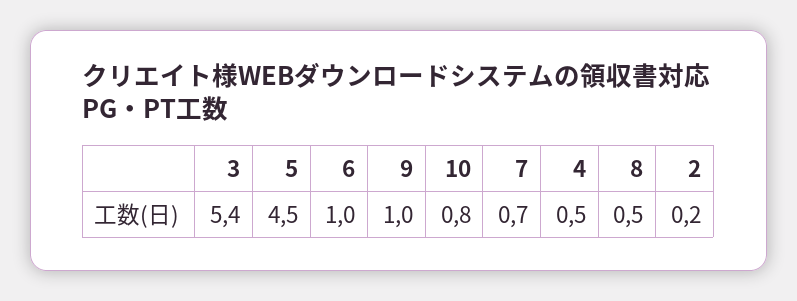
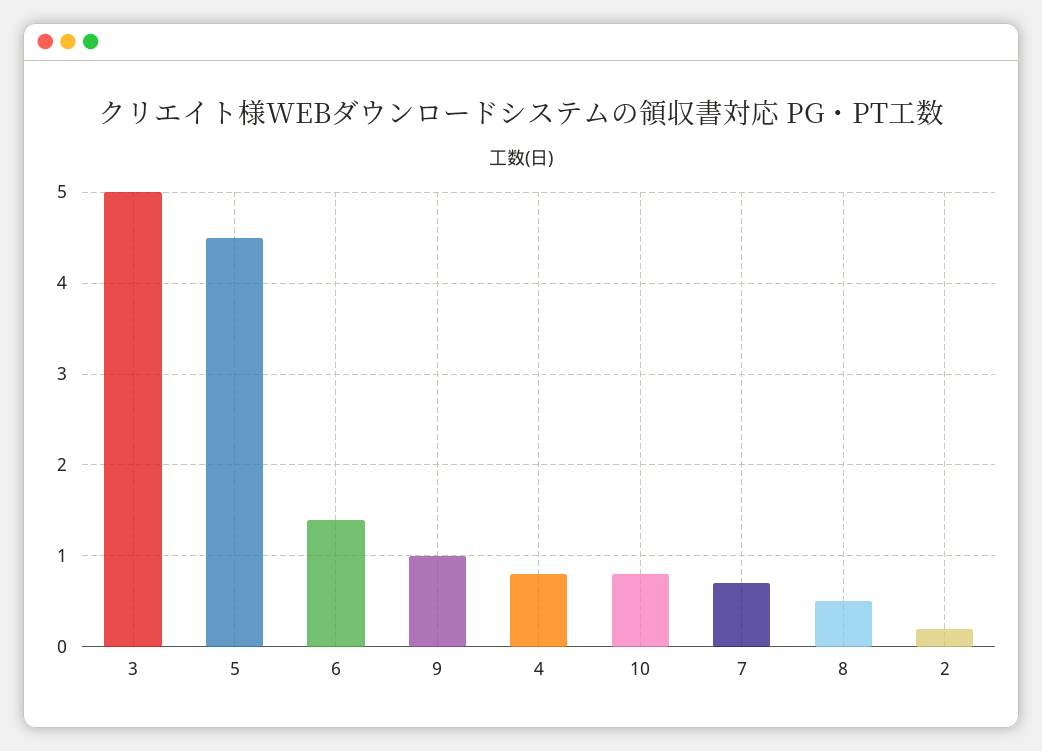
3: 5.4 -> 5
6: 1 -> 1.4
4: 0.5 -> 0.8

